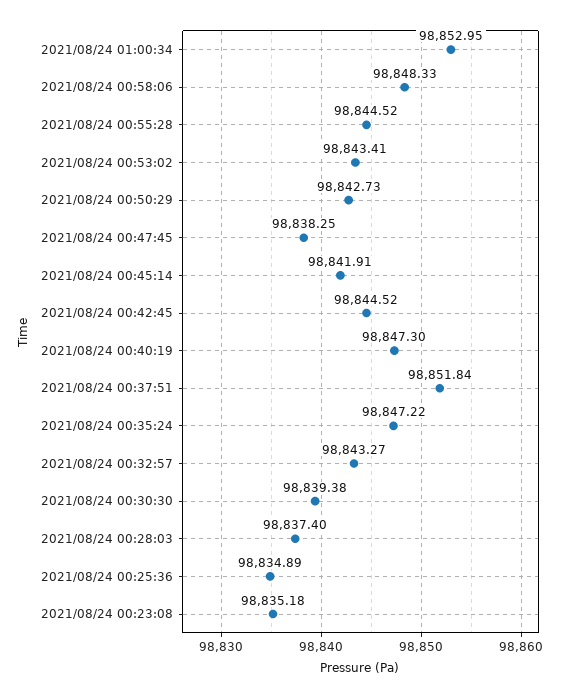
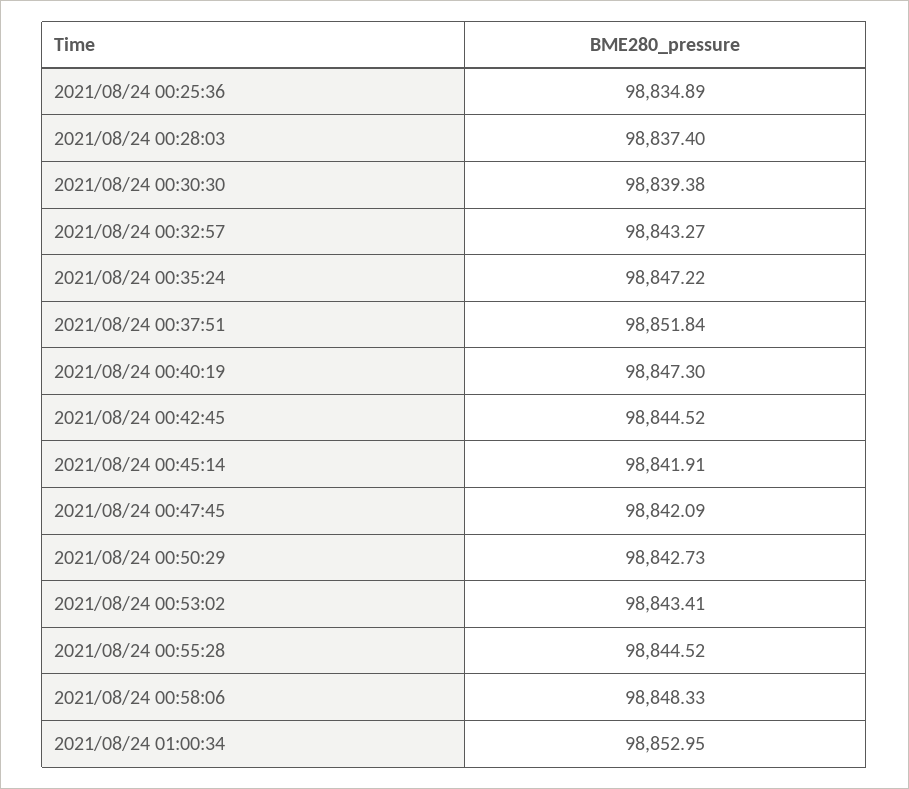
2021/08/24 00:47:45: 98838.25 -> 98842.09
2021/08/24 00:23:08: 98835.18 -> none

